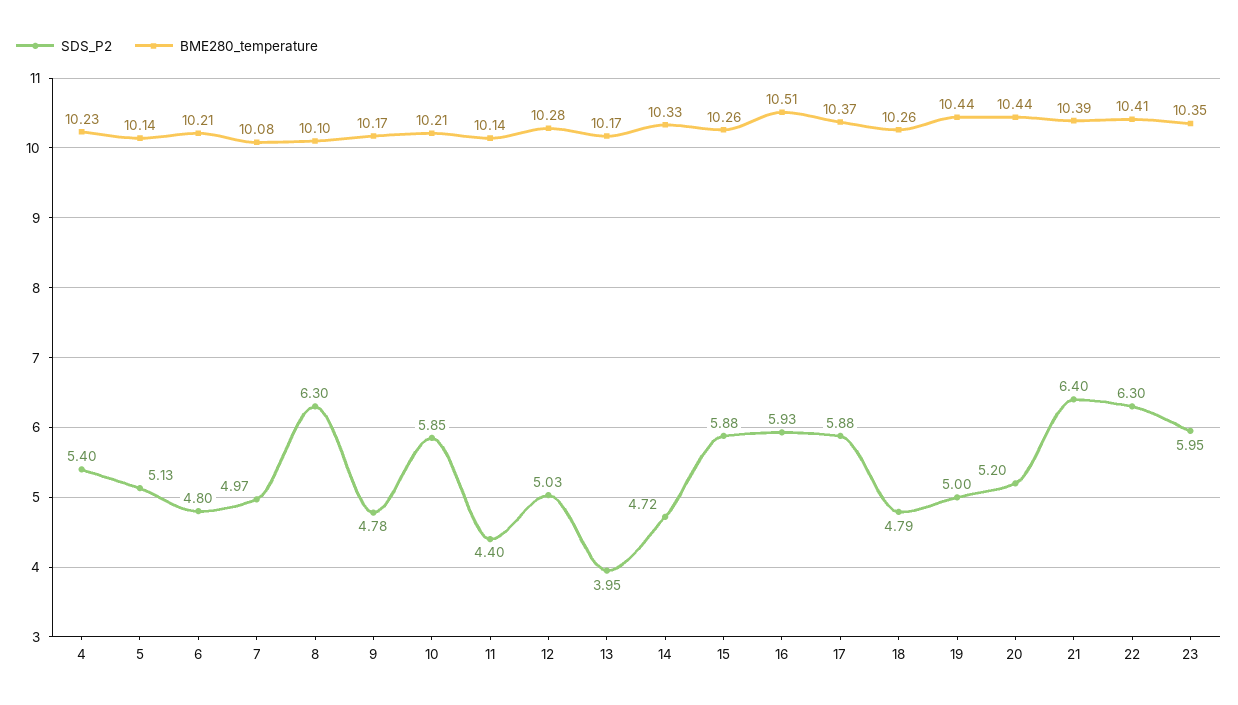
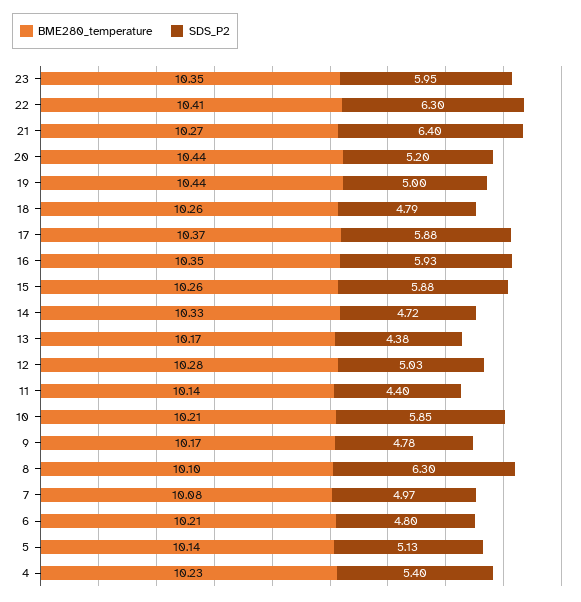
SDS_P2, 13: 3.95 -> 4.38
BME280_temperature, 16: 10.51 -> 10.35
BME280_temperature, 21: 10.39 -> 10.27

